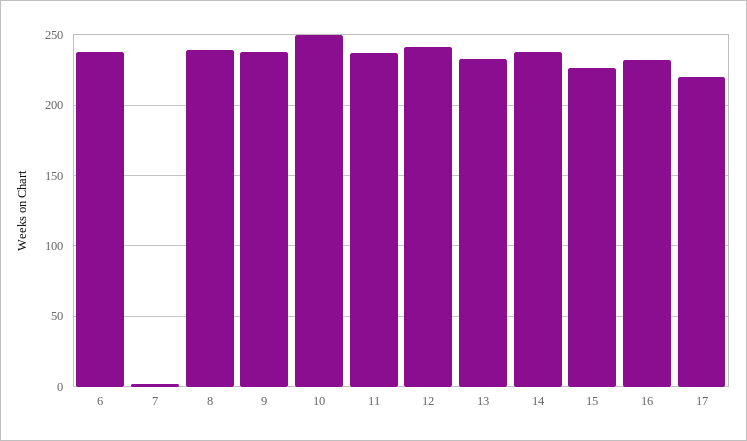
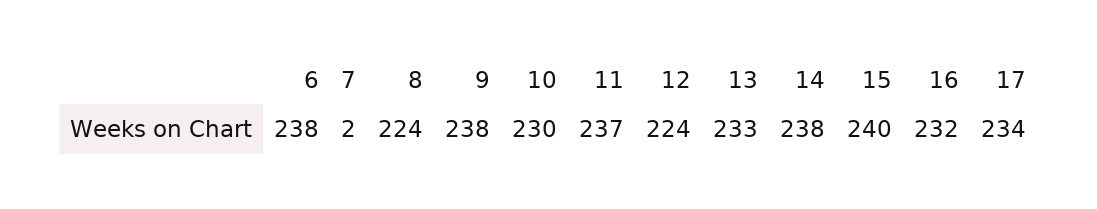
8: 240 -> 224
10: 250 -> 230
12: 240 -> 224
15: 225 -> 240
17: 220 -> 234

